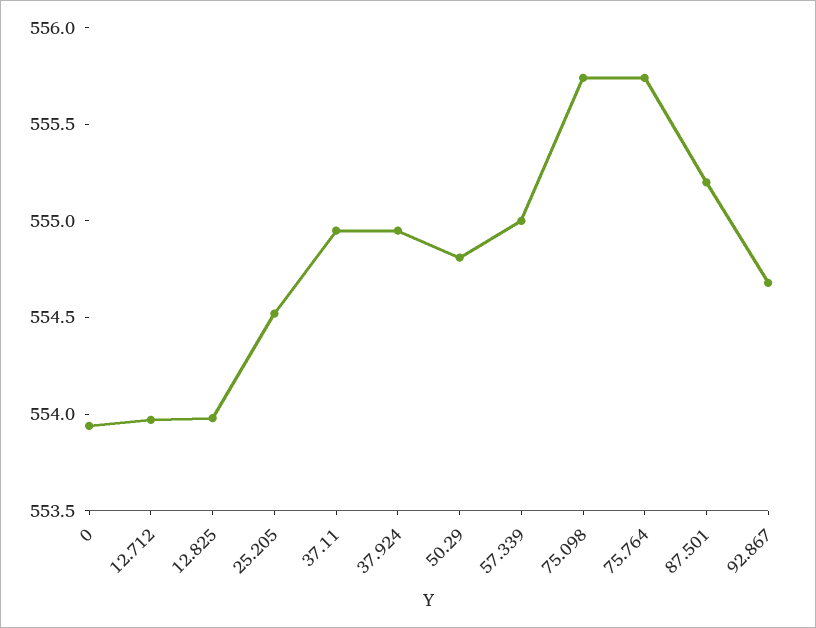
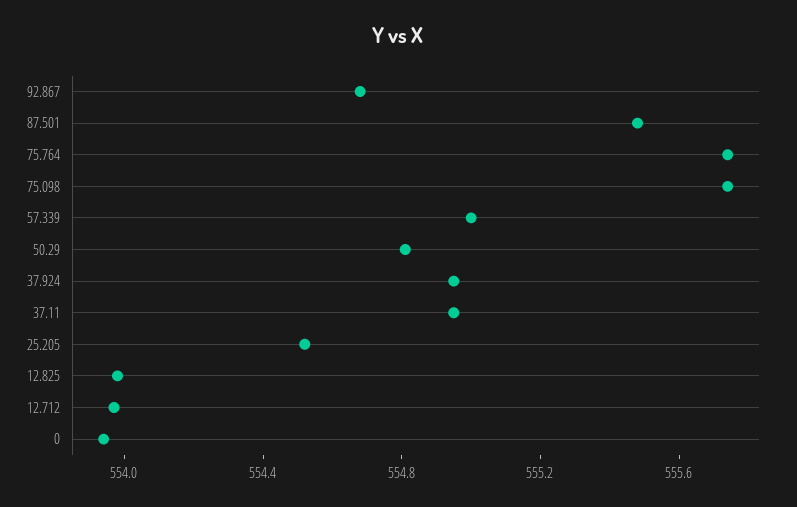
87.501: 555.2 -> 555.5

